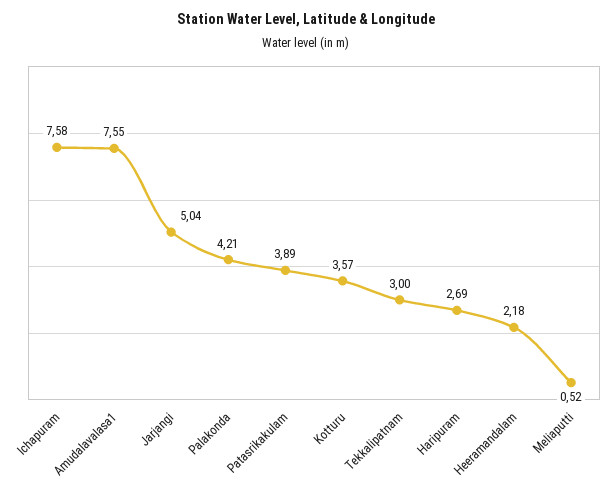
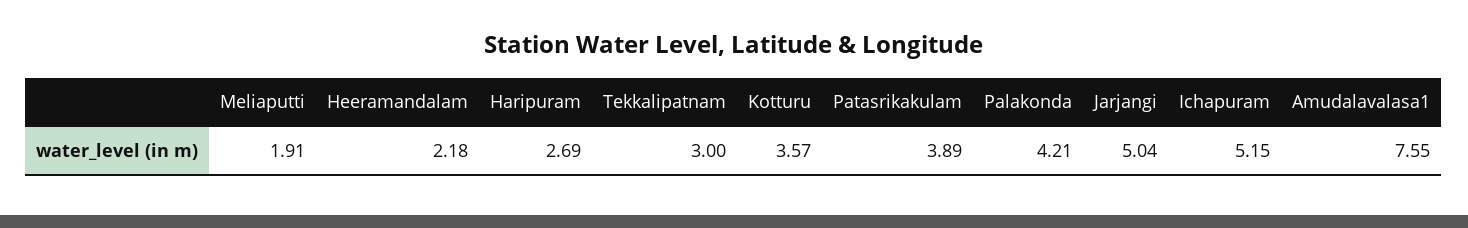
Ichapuram: 7.58 -> 5.15
Meliaputti: 0.52 -> 1.91

